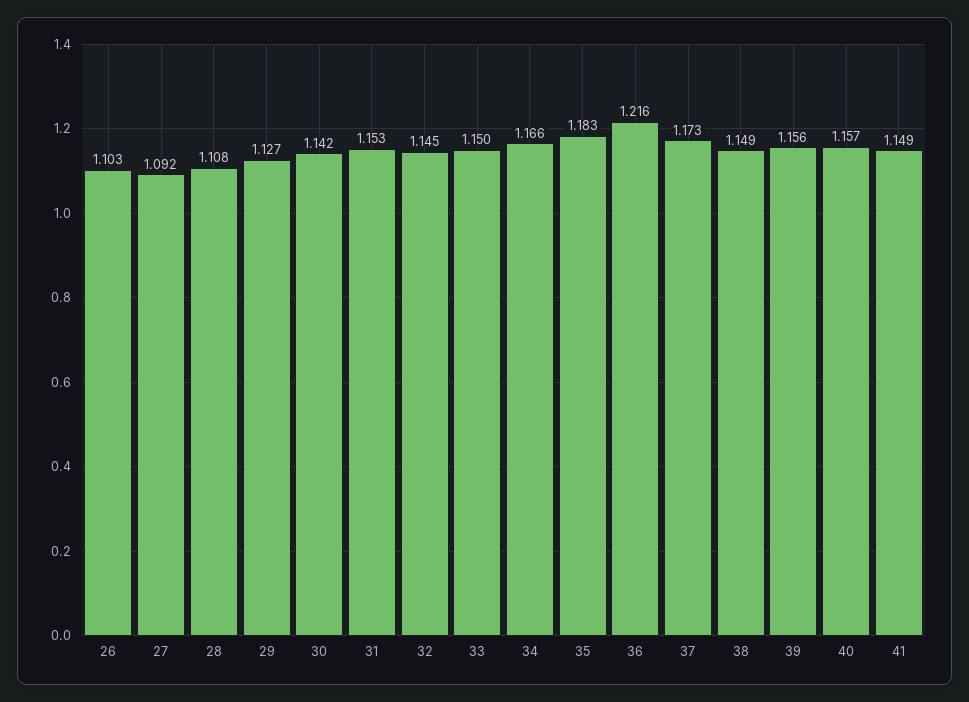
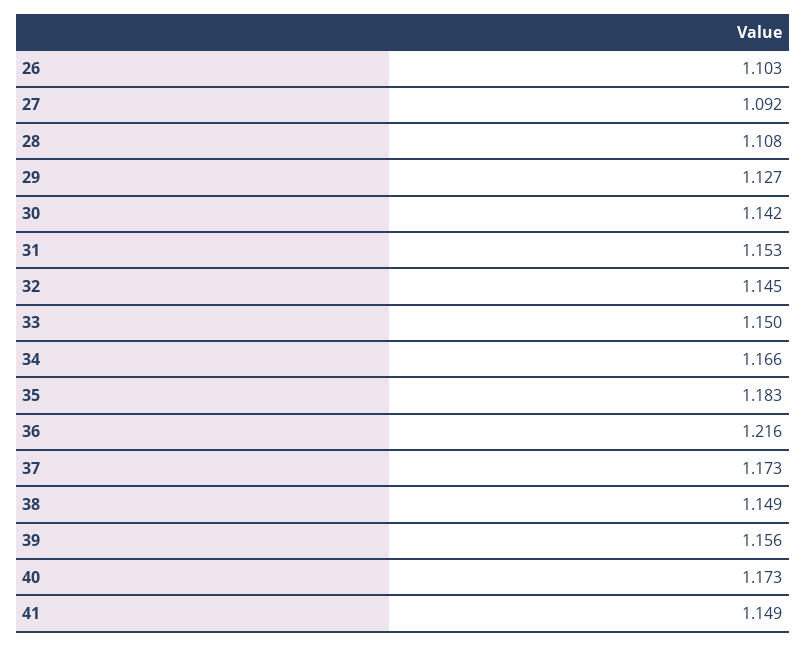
40: 1.157 -> 1.173

